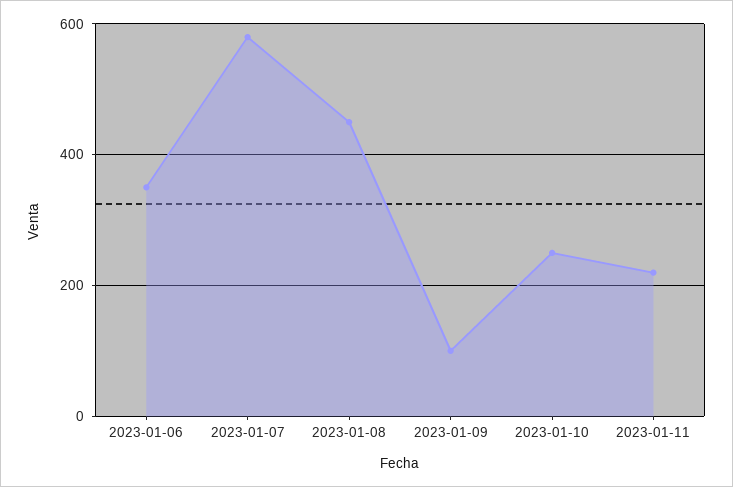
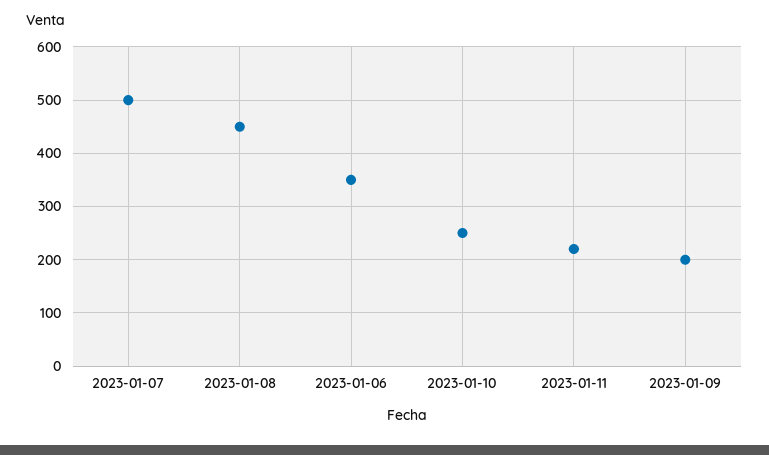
2023-01-07: 580 -> 500
2023-01-09: 100 -> 200

